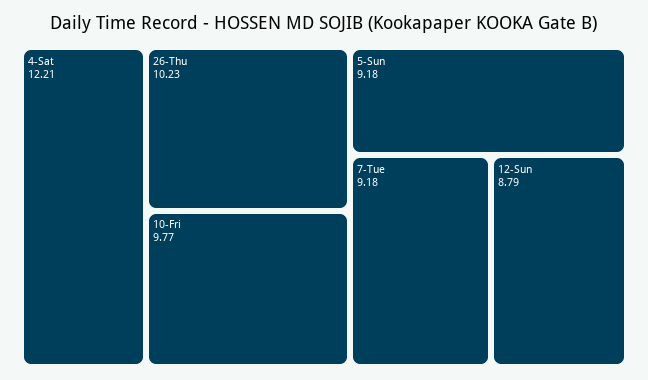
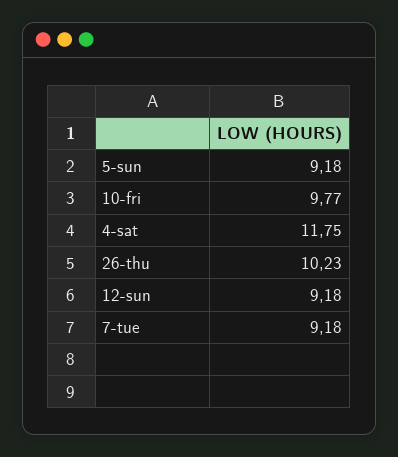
4-Sat: 12.21 -> 11.75
12-Sun: 8.79 -> 9.18

